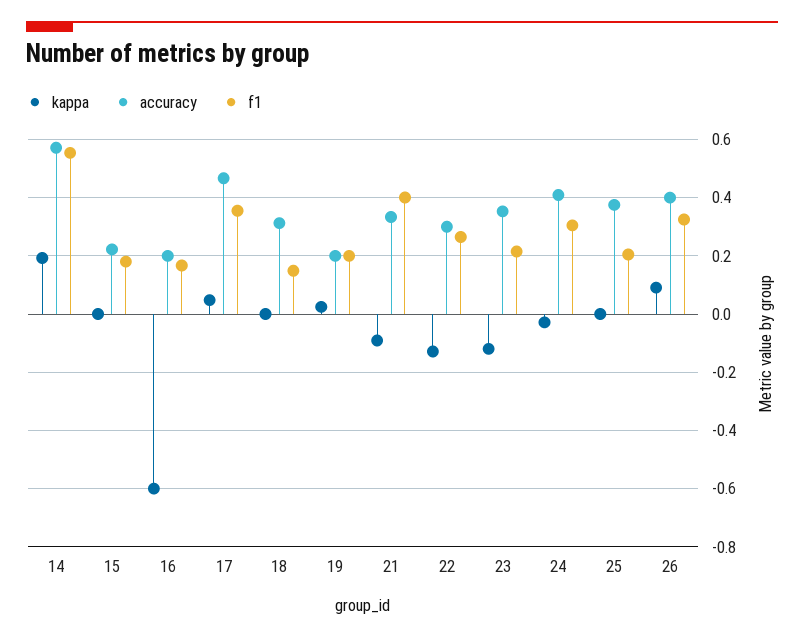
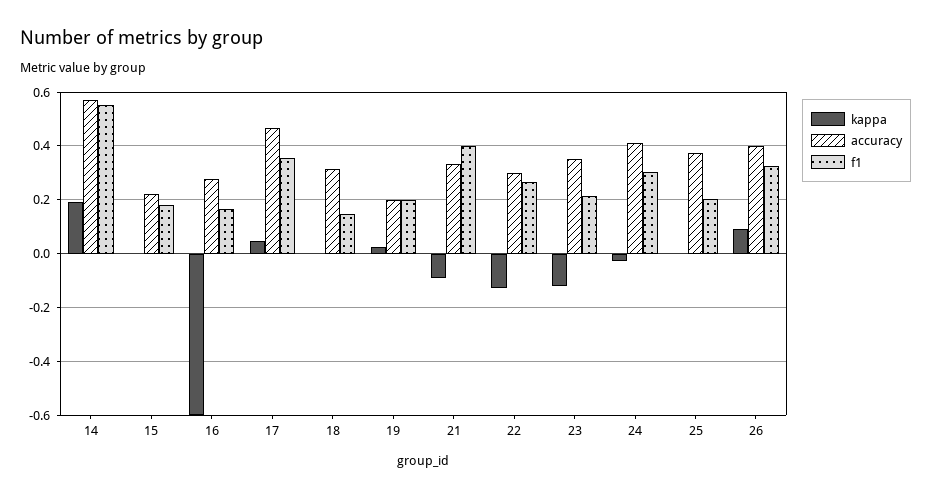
accuracy, 16: 0.2 -> 0.275

